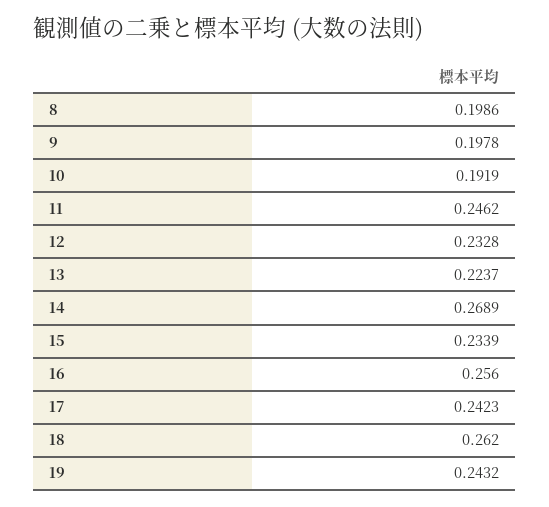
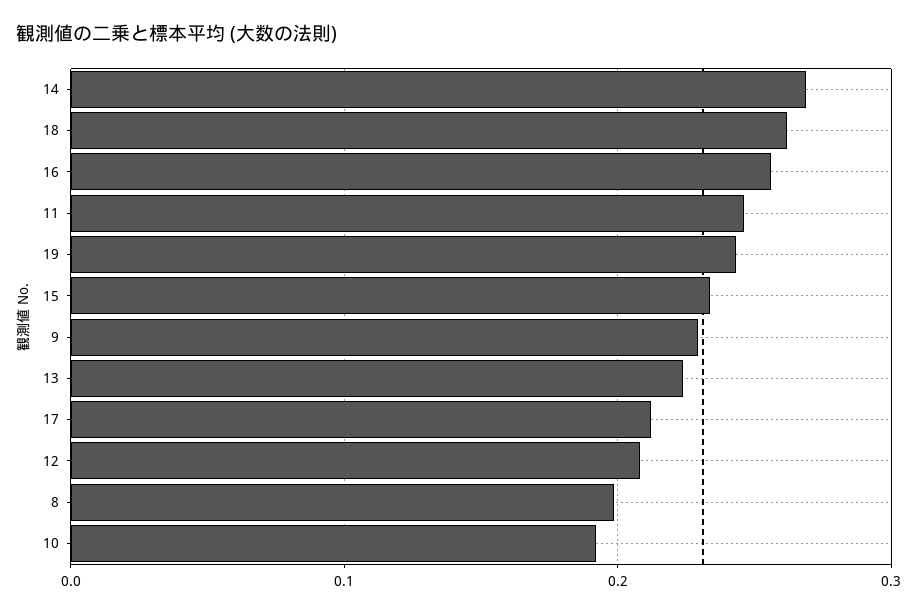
9: 0.1978 -> 0.23
12: 0.2328 -> 0.21
17: 0.2423 -> 0.21

